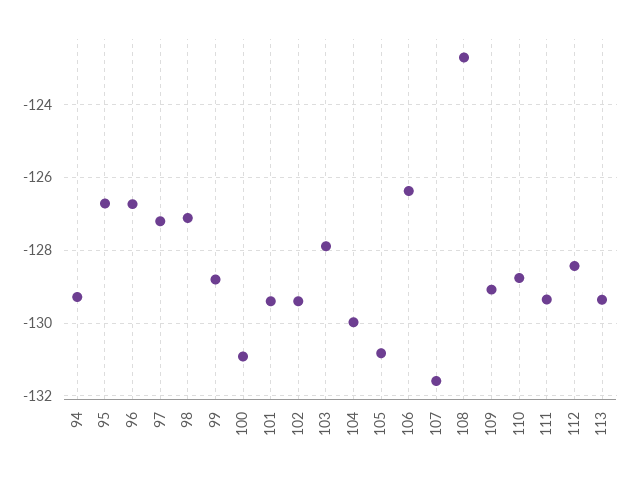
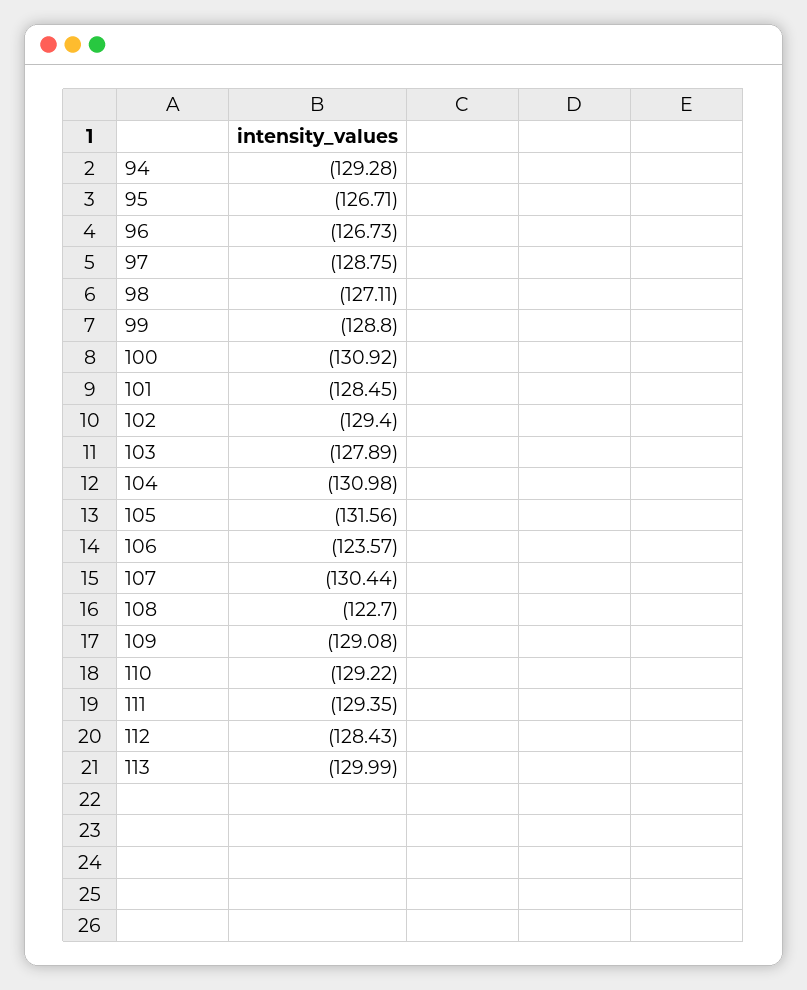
97: -127.2 -> -128.75
101: -129.4 -> -128.45
104: -130 -> -130.98
105: -130.8 -> -131.56
106: -126.4 -> -123.57
107: -131.6 -> -130.44
110: -128.8 -> -129.22
113: -129.4 -> -129.99

